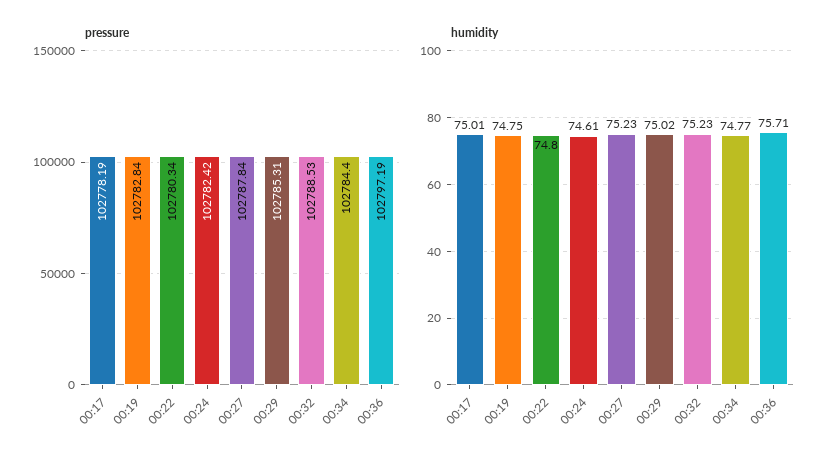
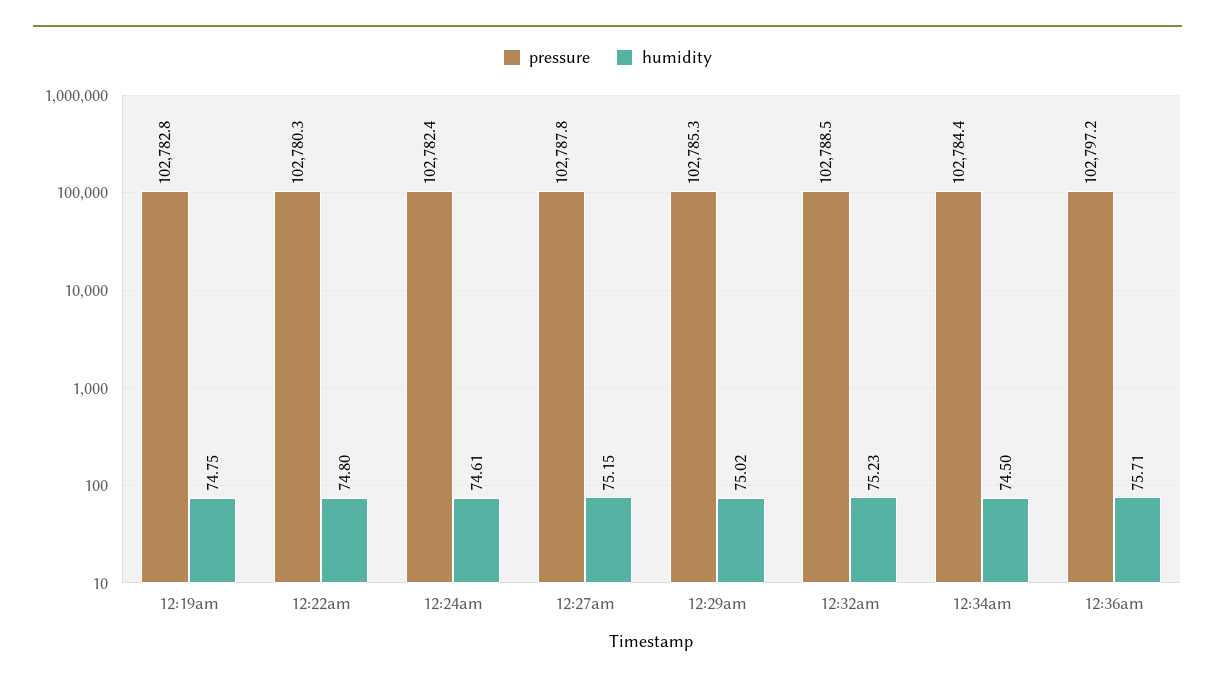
pressure, 00:17: 102778.19 -> none
humidity, 00:17: 75.01 -> none
humidity, 00:27: 75.23 -> 75.15
humidity, 00:34: 74.77 -> 74.5

